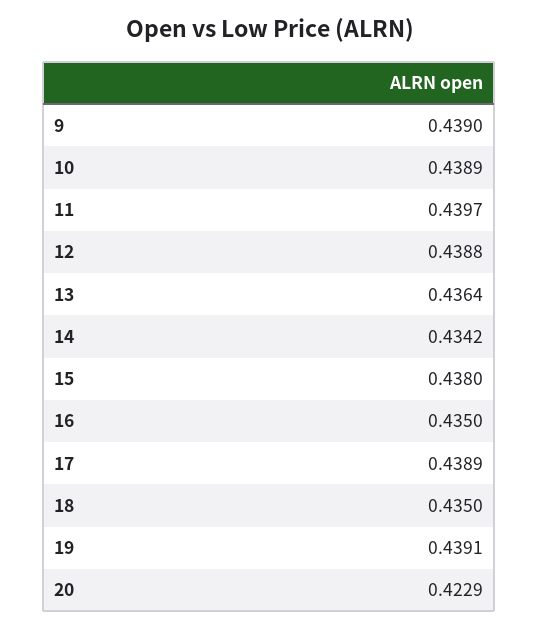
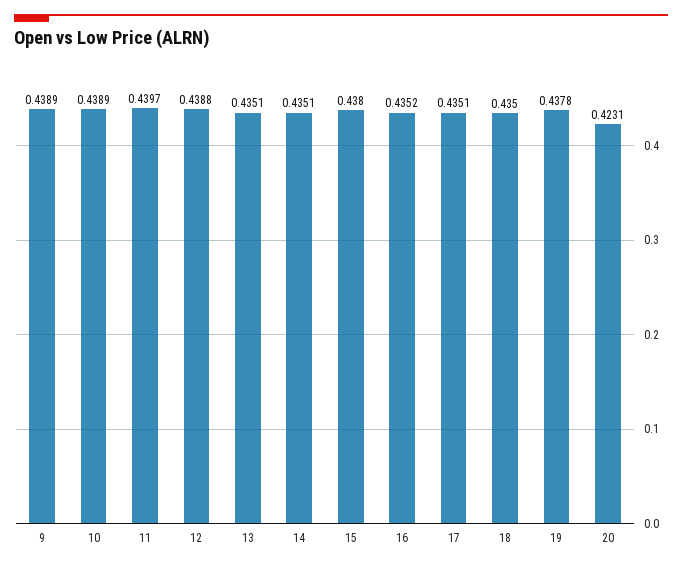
9: 0.439 -> 0.4389
13: 0.4364 -> 0.4351
14: 0.4342 -> 0.4351
16: 0.435 -> 0.4352
17: 0.4389 -> 0.4351
19: 0.4391 -> 0.4378
20: 0.4229 -> 0.4231

